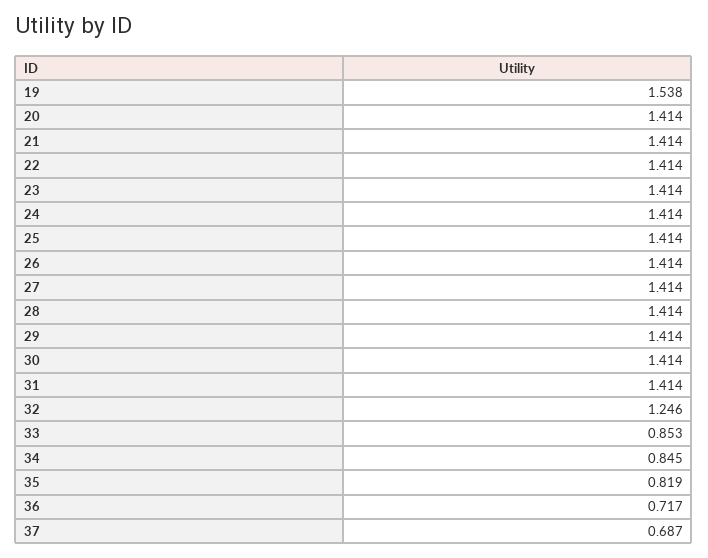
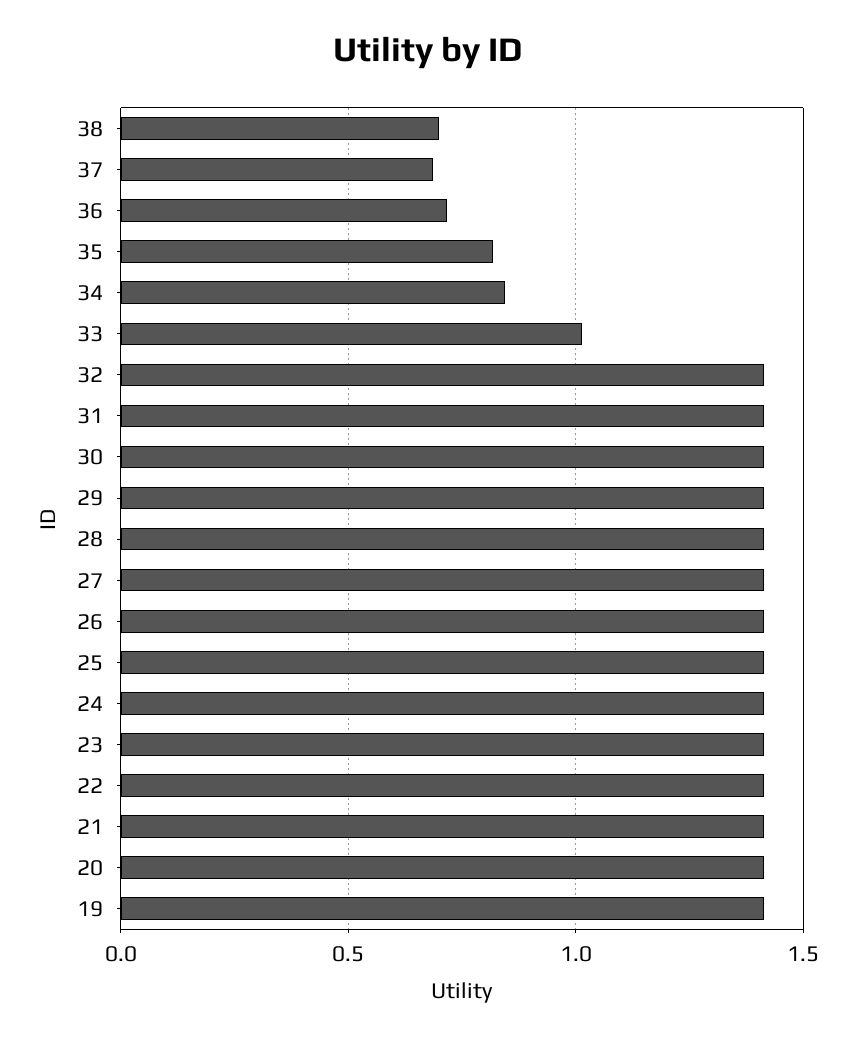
19: 1.538 -> 1.4
32: 1.246 -> 1.4
33: 0.853 -> 1
38: none -> 0.7

